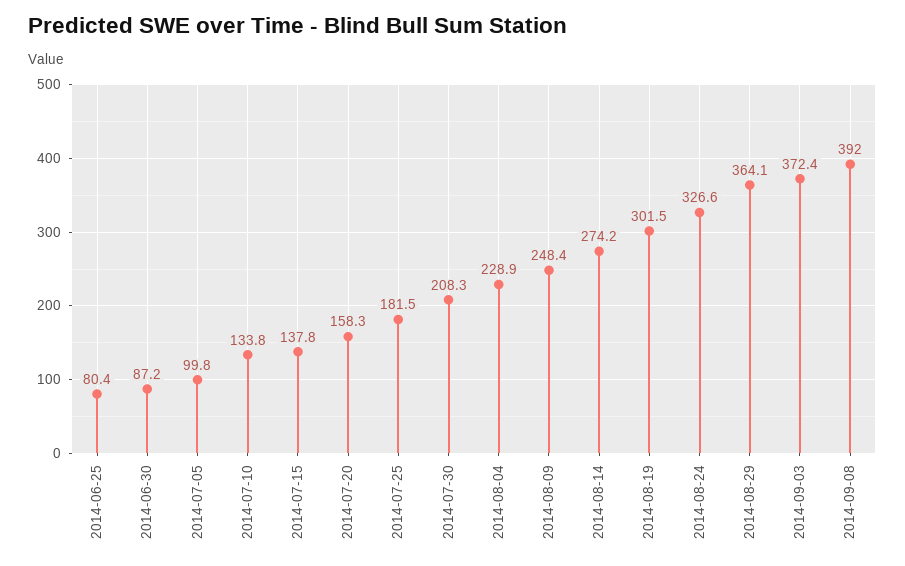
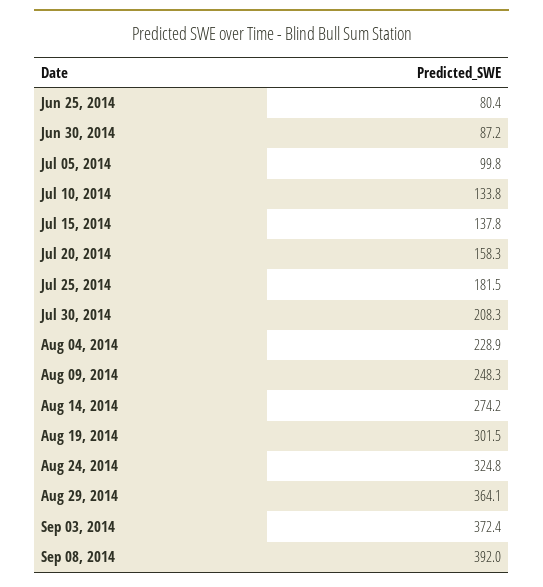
2014-08-09: 248.4 -> 248.3
2014-08-24: 326.6 -> 324.8

